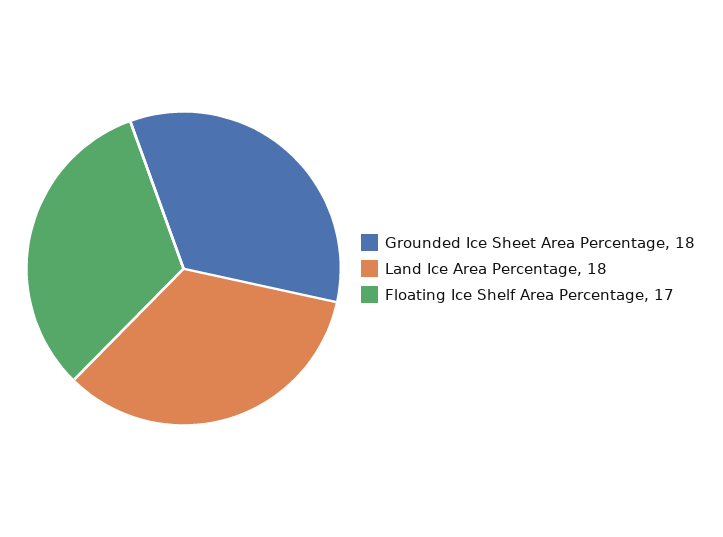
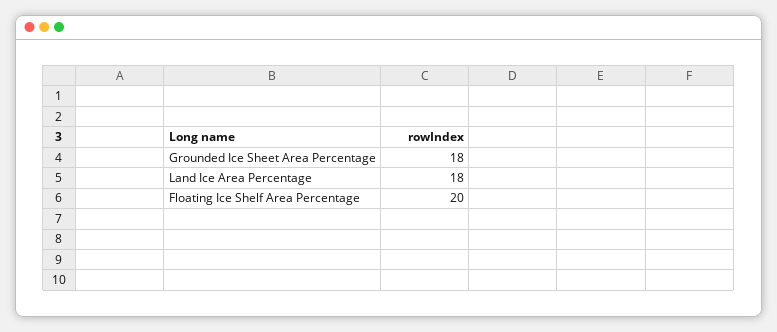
Floating Ice Shelf Area Percentage: 17 -> 20

